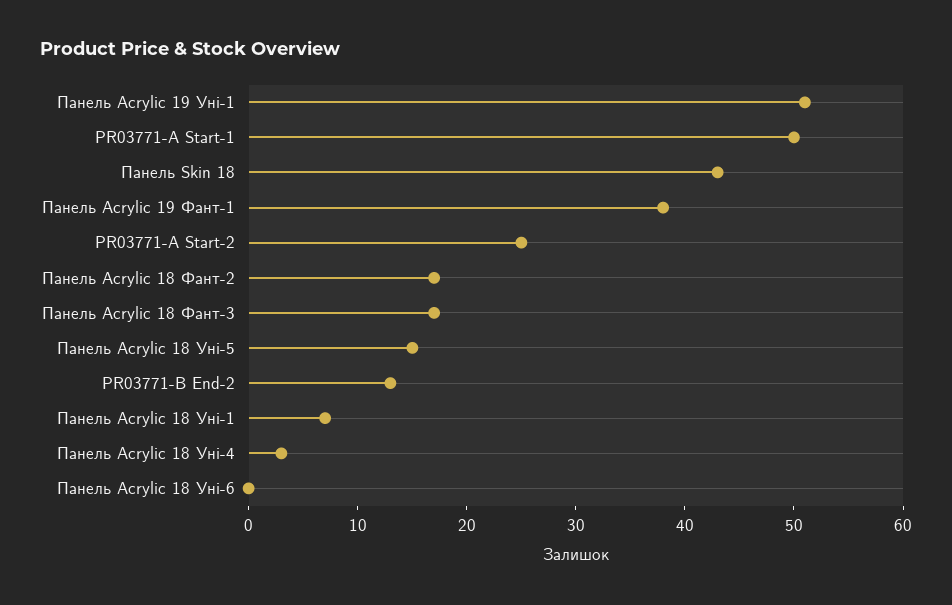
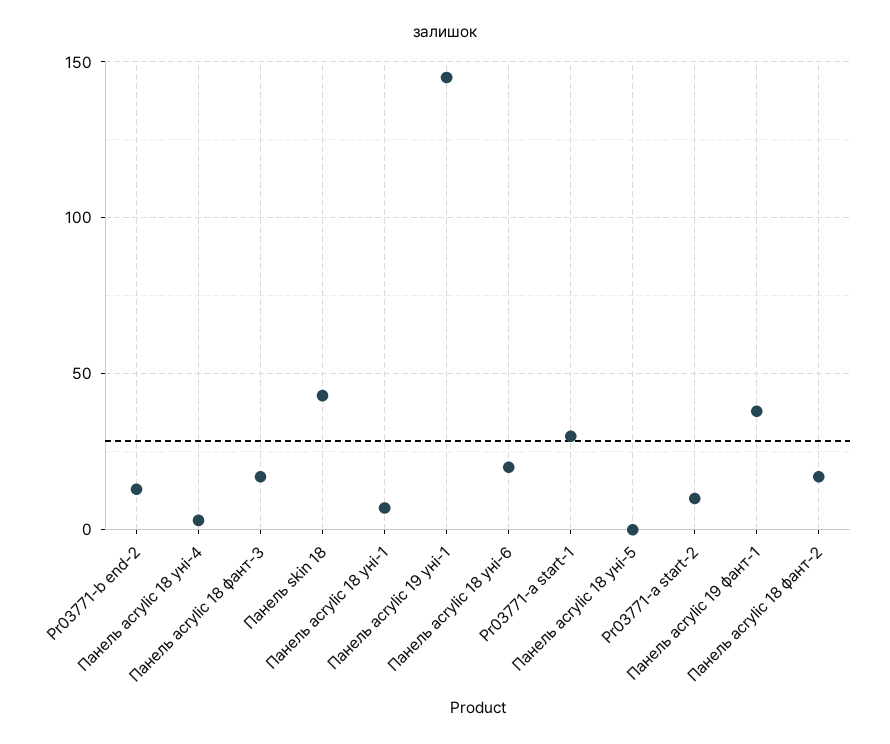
Панель Acrylic 19 Уні-1: 51 -> 145
PR03771-A Start-1: 50 -> 30
PR03771-A Start-2: 25 -> 10
Панель Acrylic 18 Уні-5: 15 -> 0
Панель Acrylic 18 Уні-6: 0 -> 20

